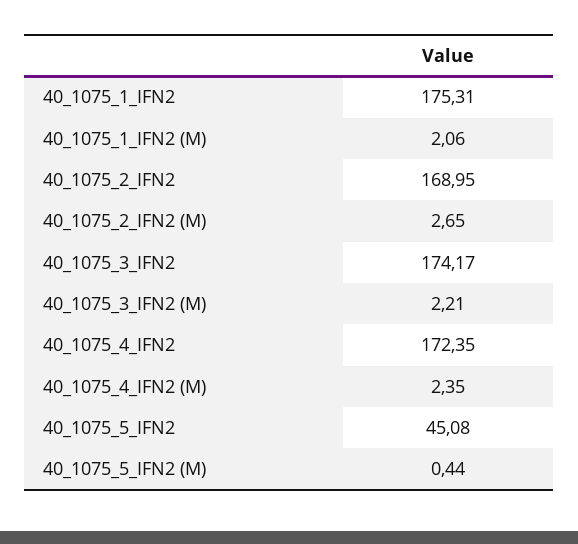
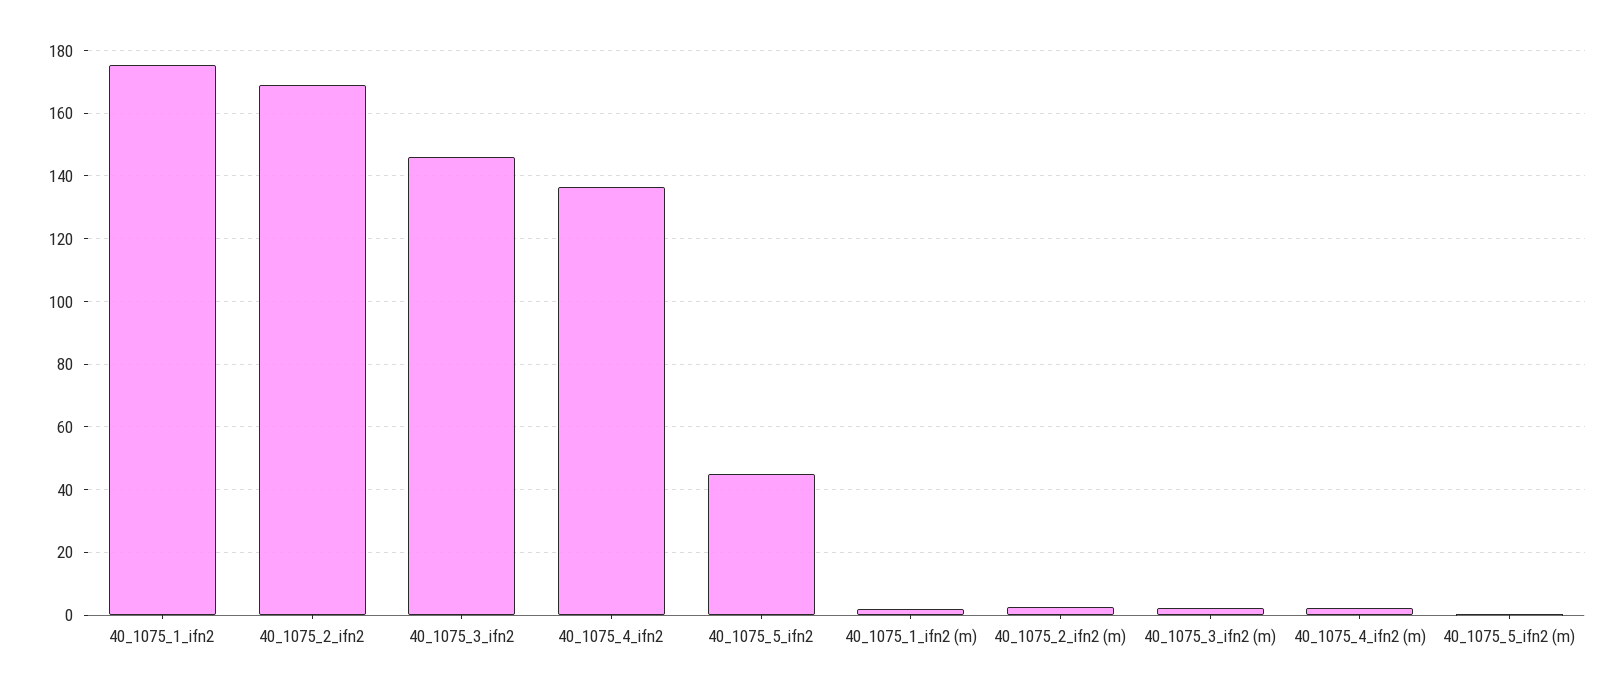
40_1075_3_IFN2: 174.17 -> 146
40_1075_4_IFN2: 172.35 -> 136

